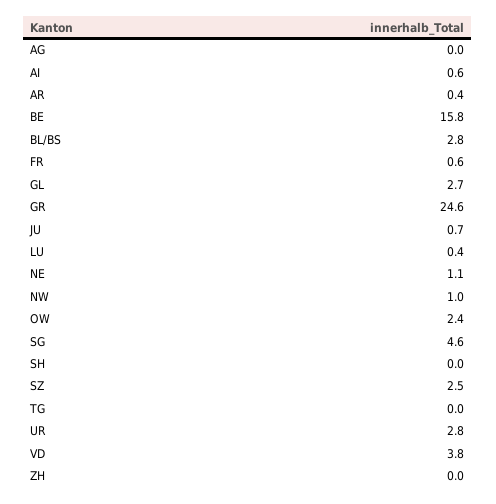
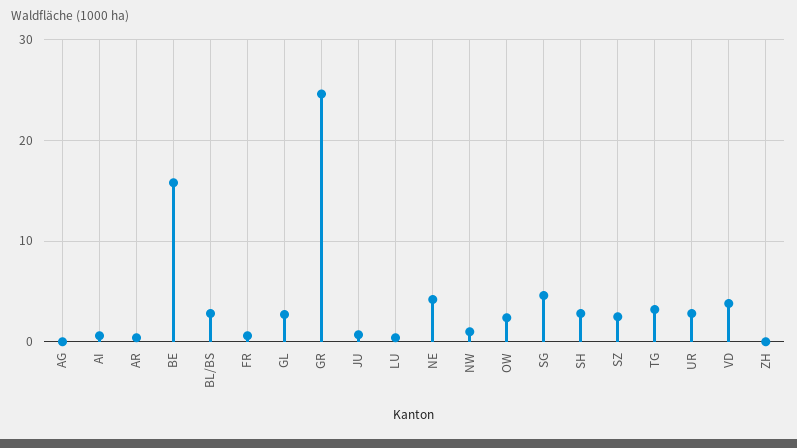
NE: 1.1 -> 4
SH: 0 -> 3
TG: 0 -> 3

